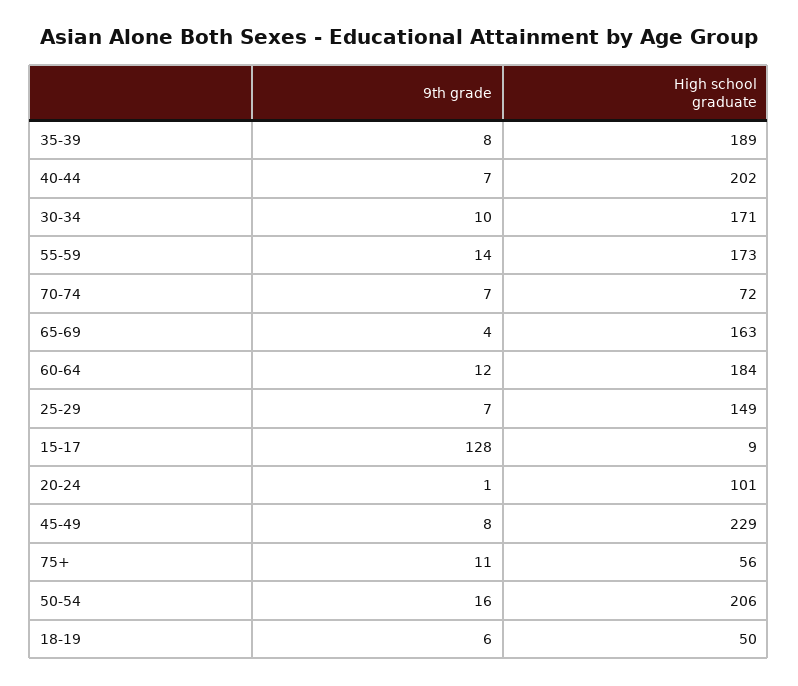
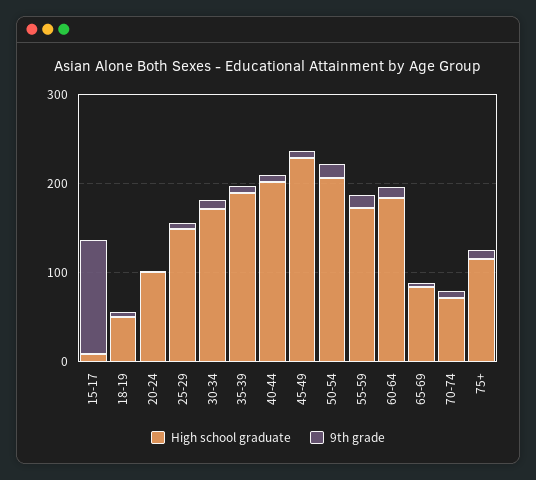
High school graduate, 65-69: 163 -> 80
High school graduate, 75+: 56 -> 120

